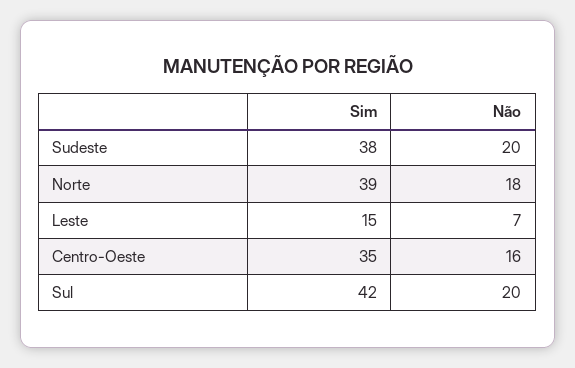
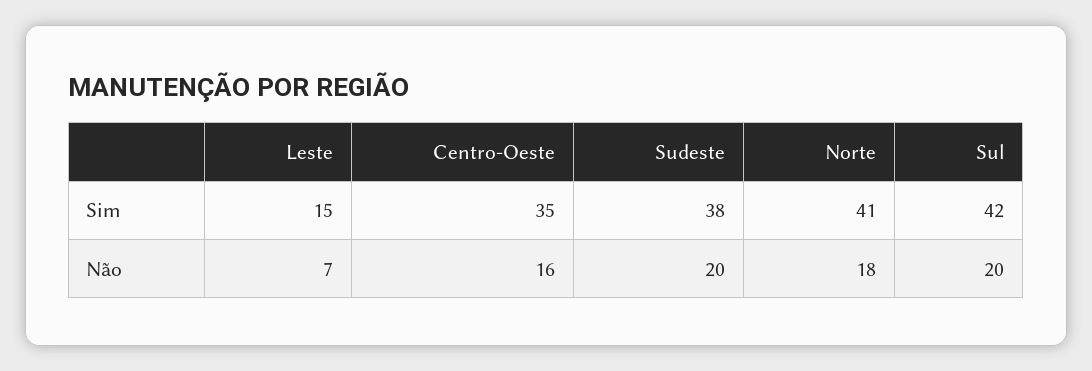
Sim, Norte: 39 -> 41

